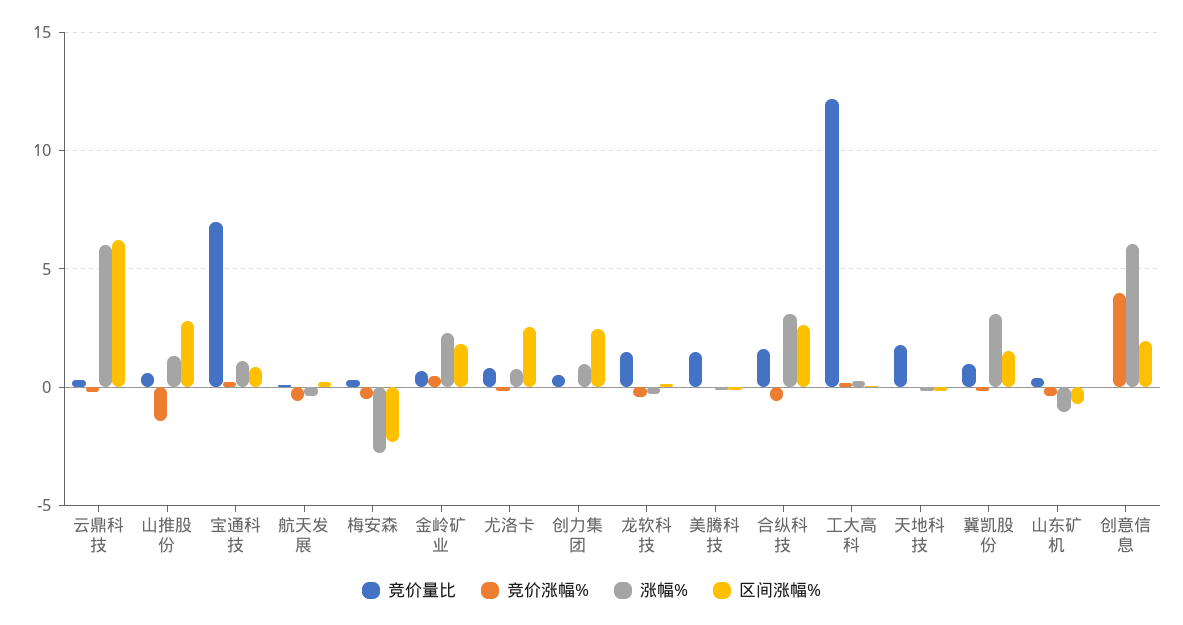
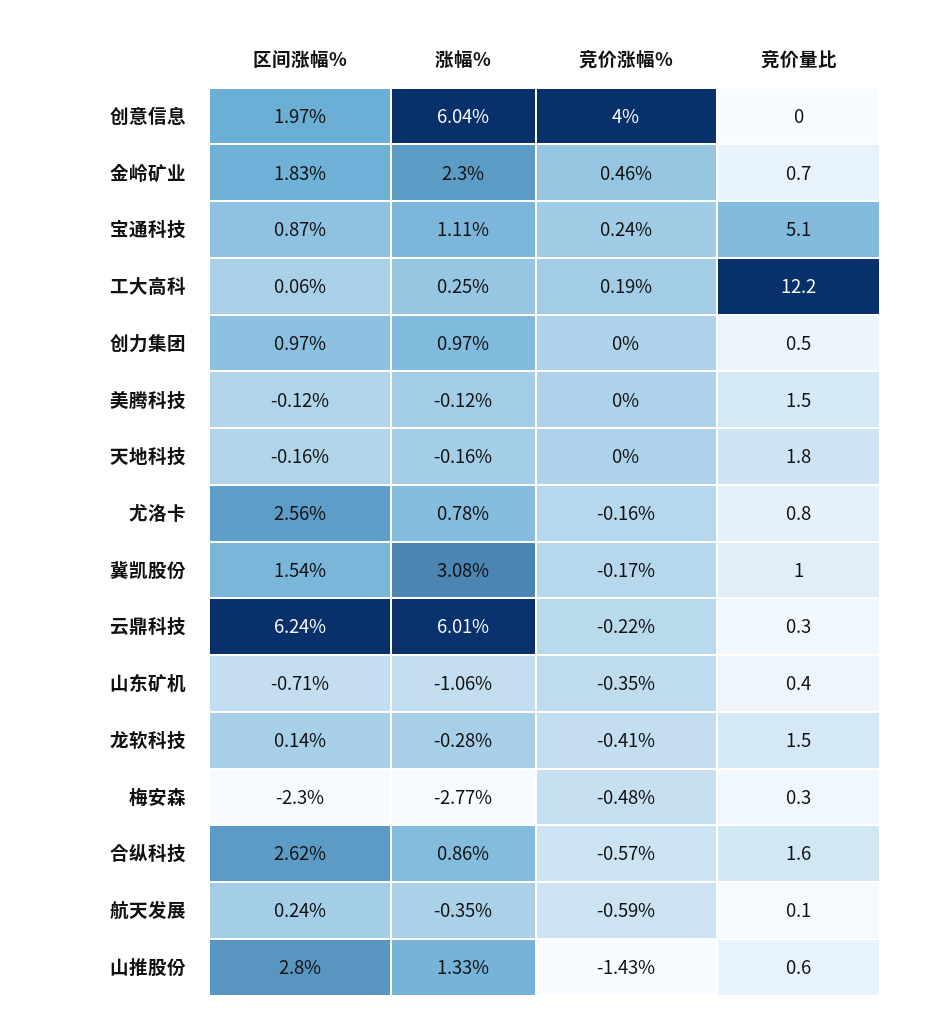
竞价量比, 宝通科技: 7 -> 5.1
区间涨幅%, 创力集团: 2.5 -> 0.97
涨幅%, 合纵科技: 3 -> 0.86

